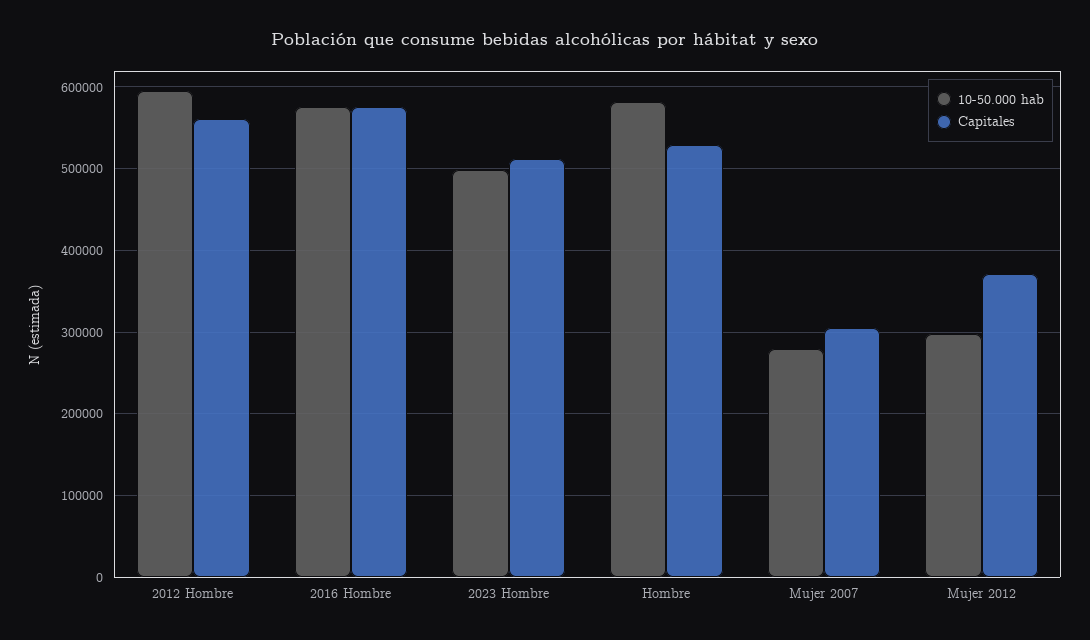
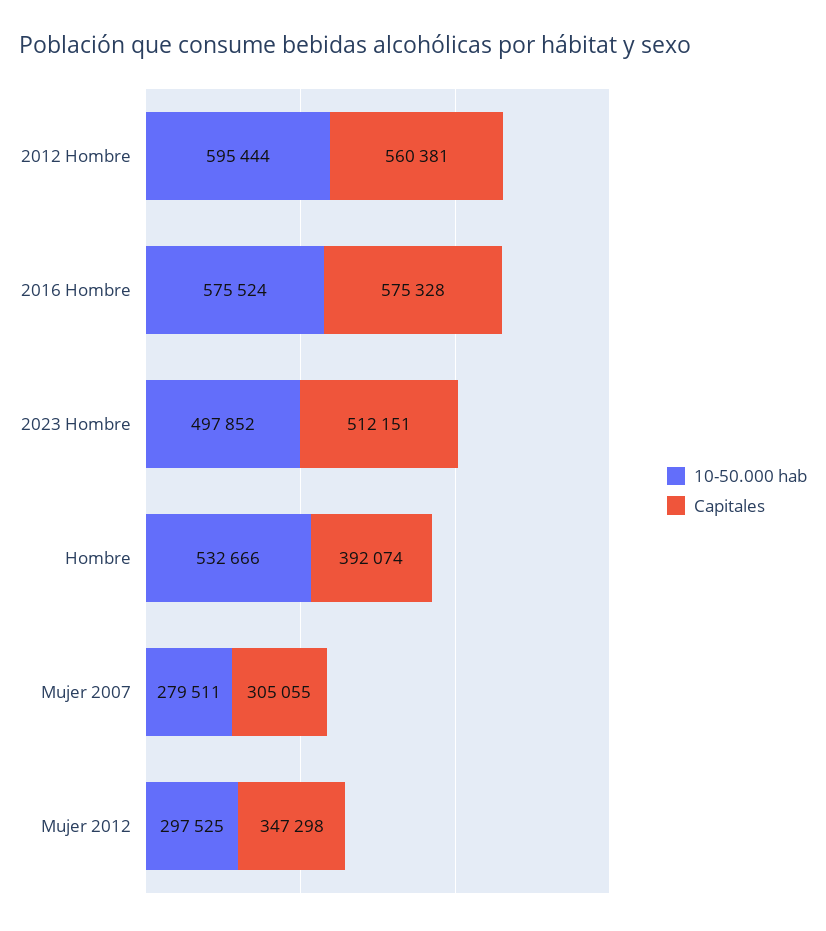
10-50.000 hab, Hombre: 580000 -> 532666
Capitales, Hombre: 530000 -> 392074
Capitales, Mujer 2012: 370000 -> 347298

